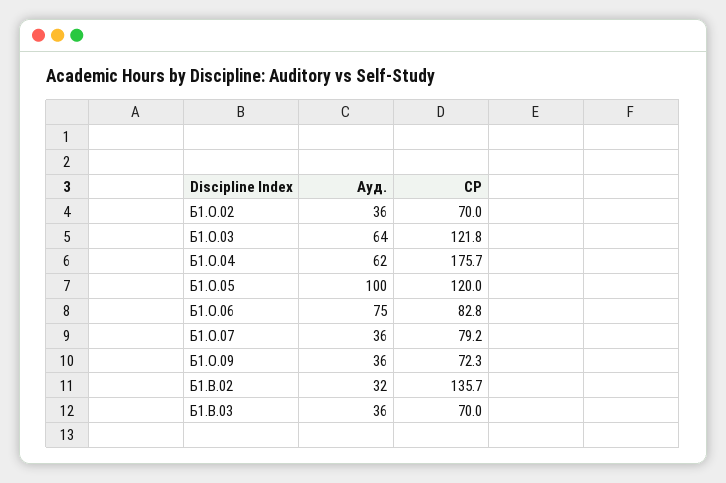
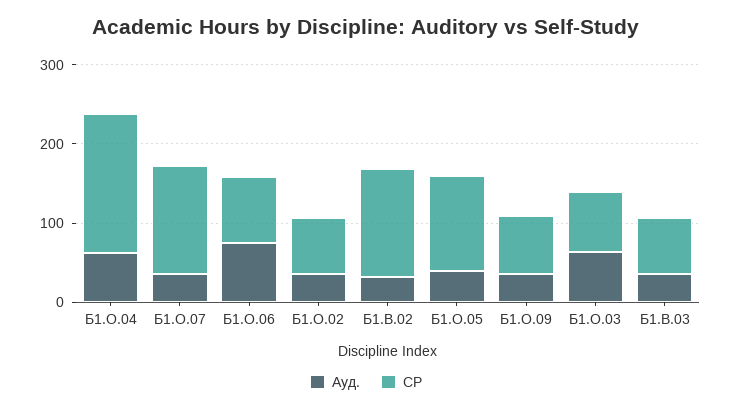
СР, Б1.О.03: 121.8 -> 80
Ауд., Б1.О.05: 100 -> 40
СР, Б1.О.07: 79.2 -> 140

